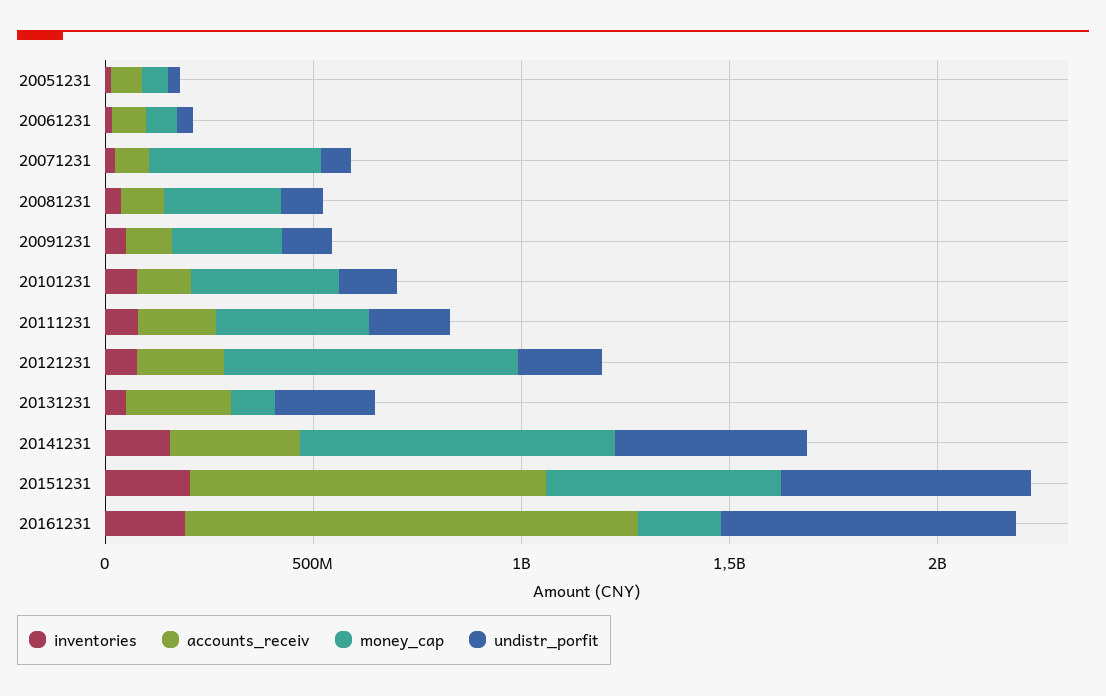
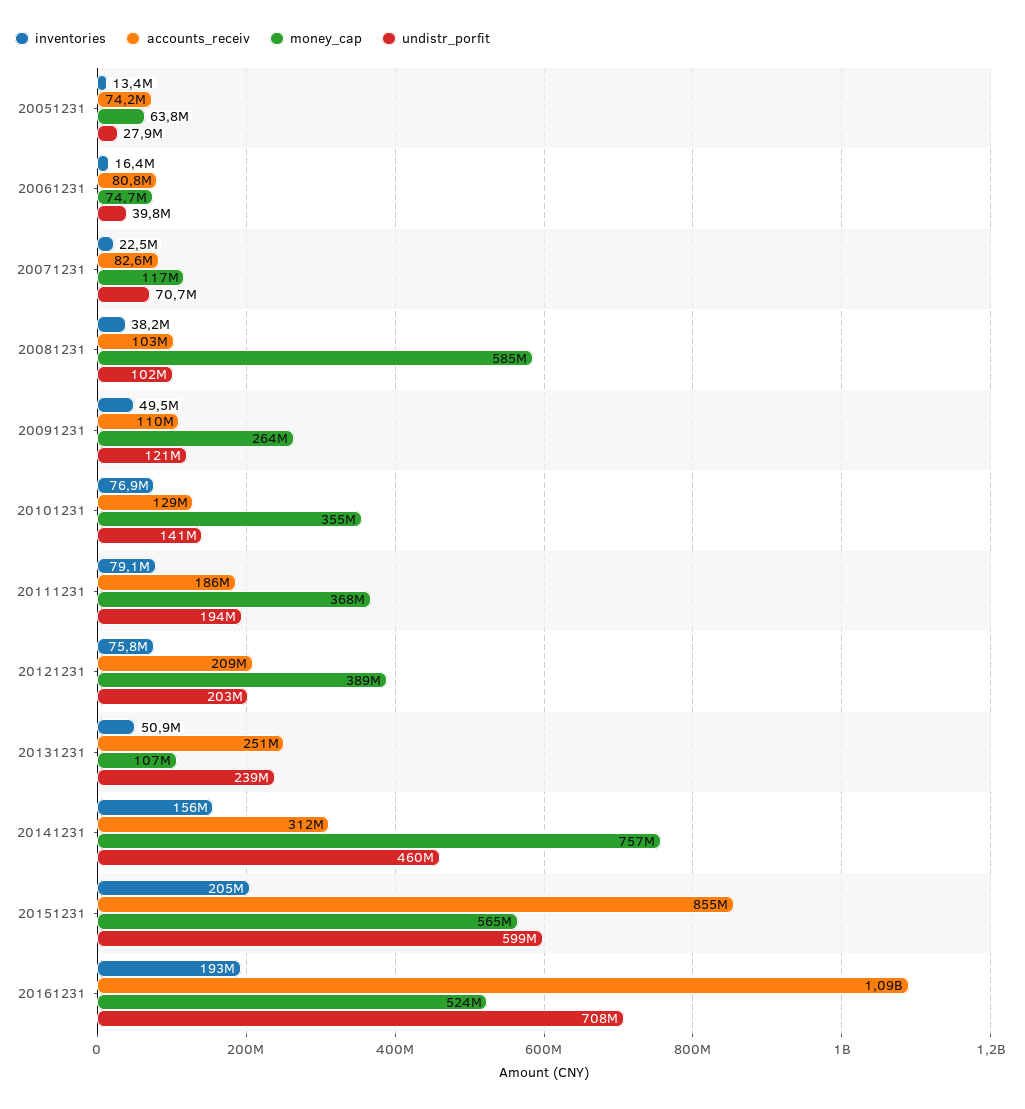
money_cap, 20071231: 400000000 -> 117000000
money_cap, 20081231: 300000000 -> 585000000
money_cap, 20121231: 700000000 -> 389000000
money_cap, 20161231: 200000000 -> 524000000

